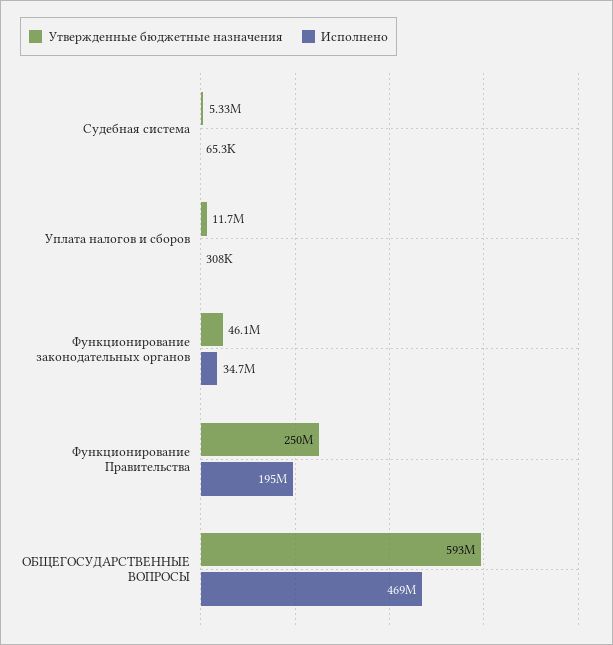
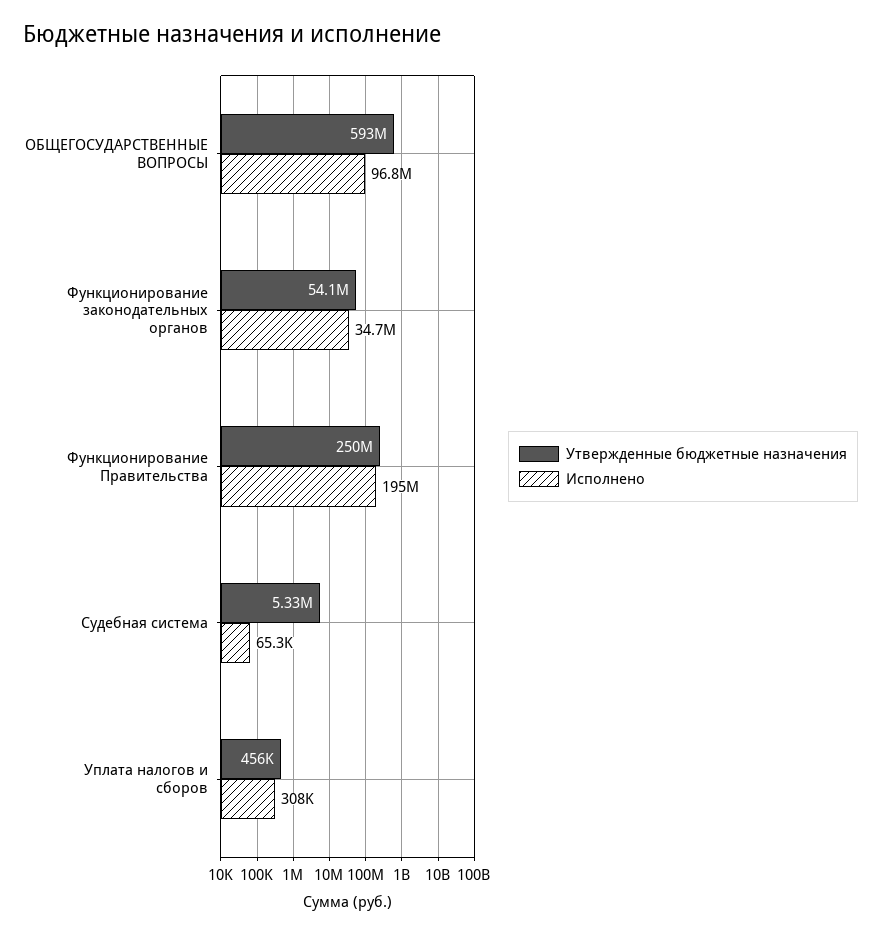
Утвержденные бюджетные назначения, Уплата налогов и сборов: 11700000 -> 456000
Утвержденные бюджетные назначения, Функционирование законодательных органов: 46100000 -> 54100000
Исполнено, ОБЩЕГОСУДАРСТВЕННЫЕ ВОПРОСЫ: 469000000 -> 96800000

